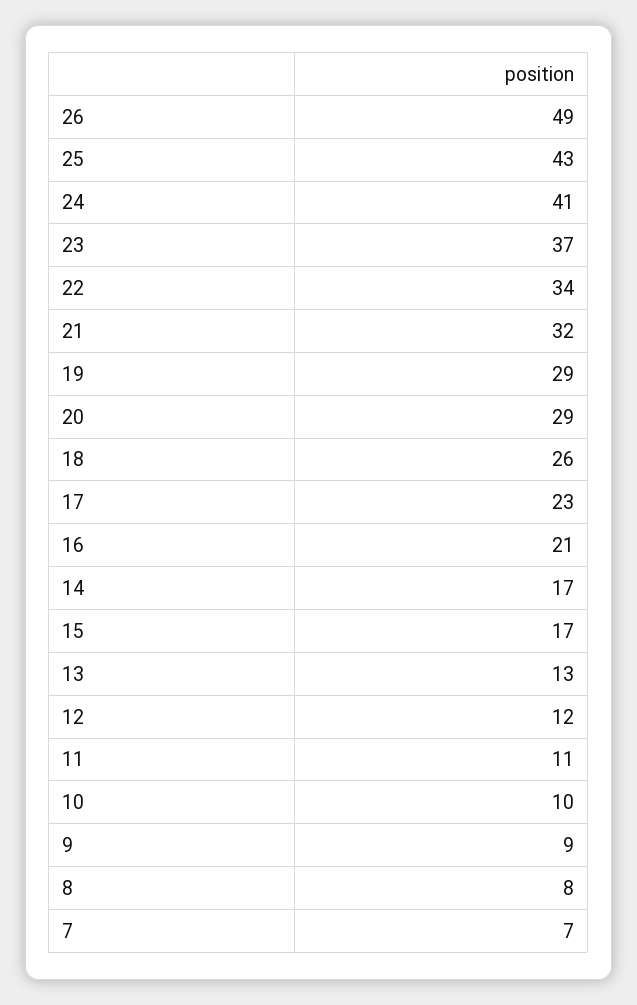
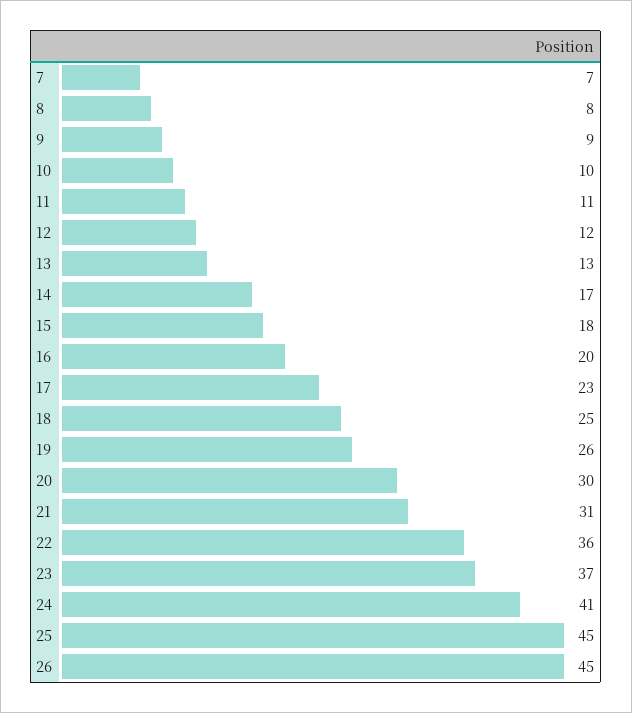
26: 49 -> 45
25: 43 -> 45
22: 34 -> 36
21: 32 -> 31
19: 29 -> 26
20: 29 -> 30
18: 26 -> 25
16: 21 -> 20
15: 17 -> 18

